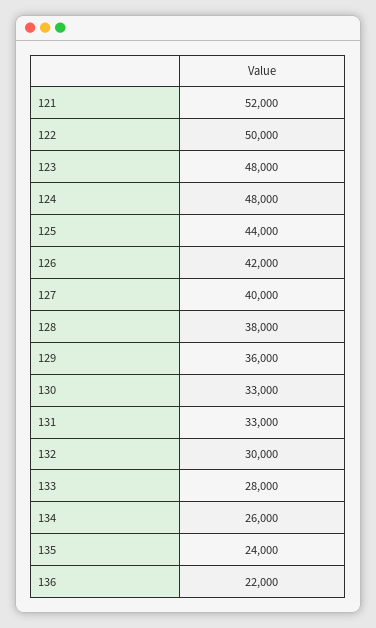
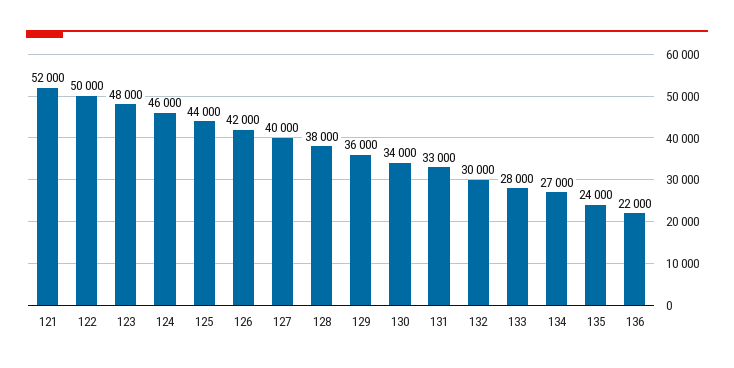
124: 48000 -> 46000
130: 33000 -> 34000
134: 26000 -> 27000

